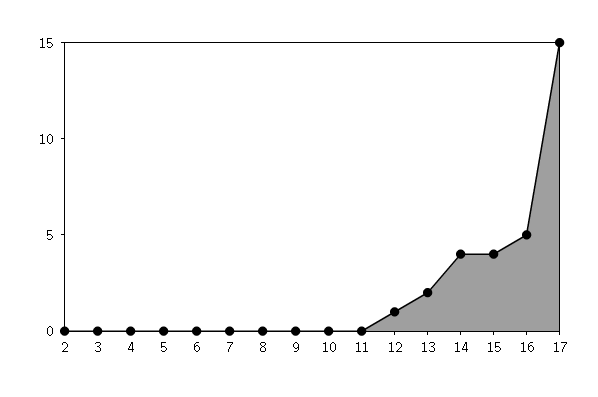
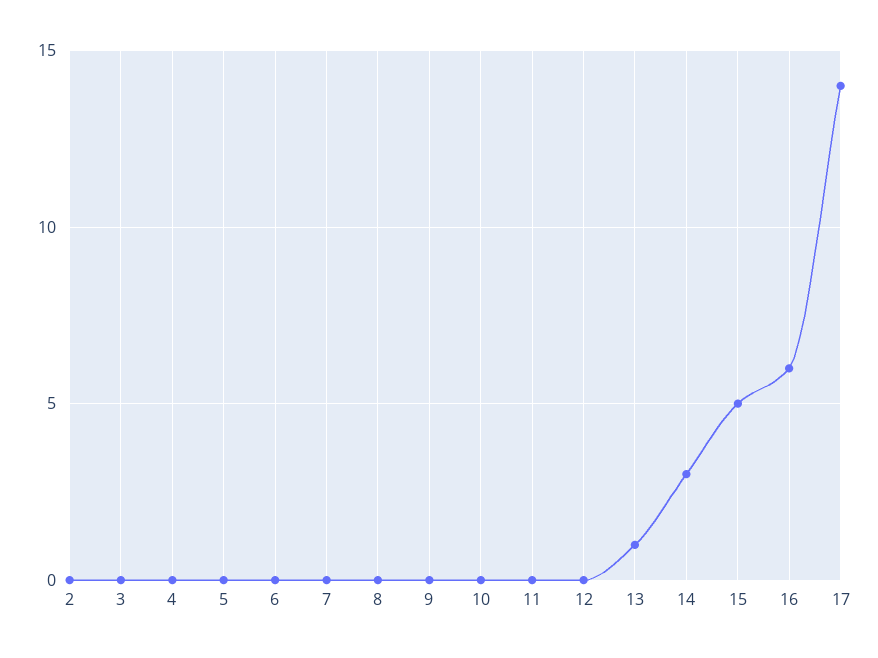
12: 1 -> 0
13: 2 -> 1
14: 4 -> 3
15: 4 -> 5
16: 5 -> 6
17: 15 -> 14

